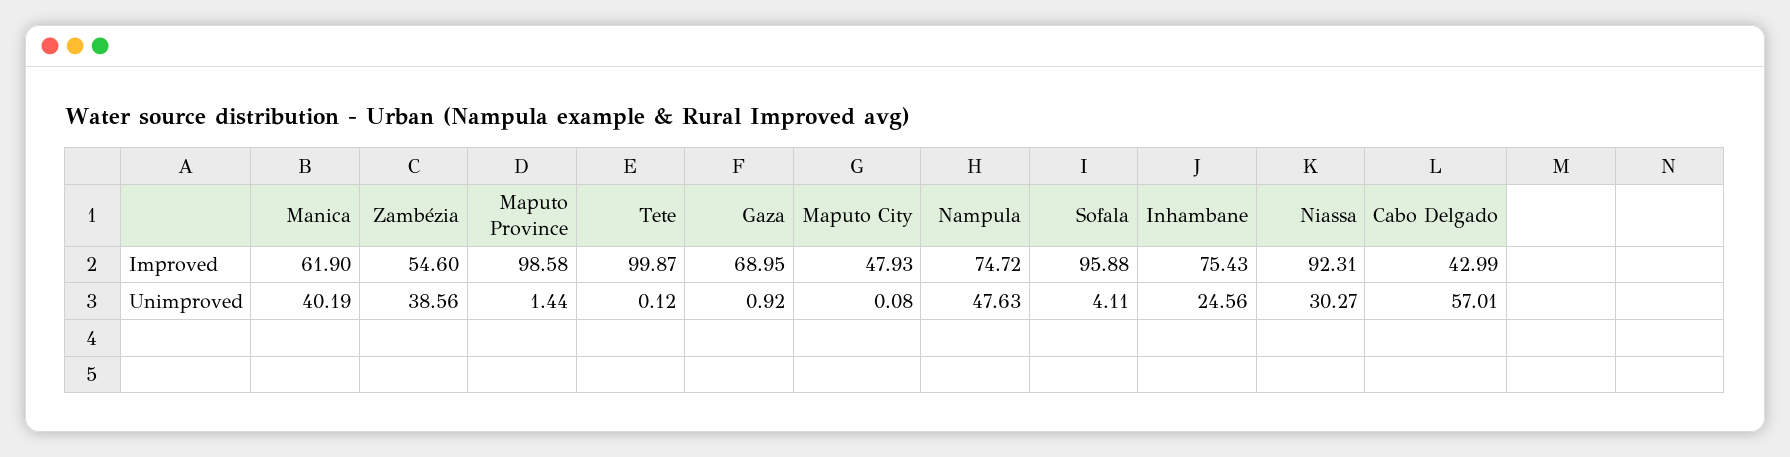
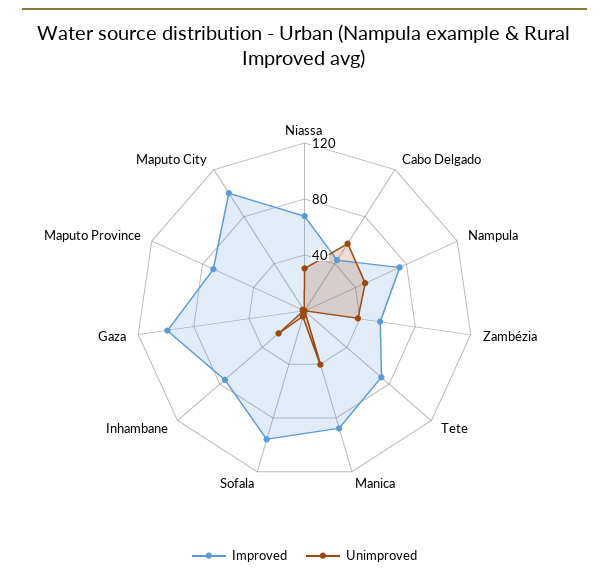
Improved, Manica: 61.9 -> 90
Improved, Maputo Province: 98.58 -> 70
Improved, Tete: 99.87 -> 70
Improved, Gaza: 68.95 -> 100
Improved, Maputo City: 47.93 -> 100
Improved, Niassa: 92.31 -> 70

